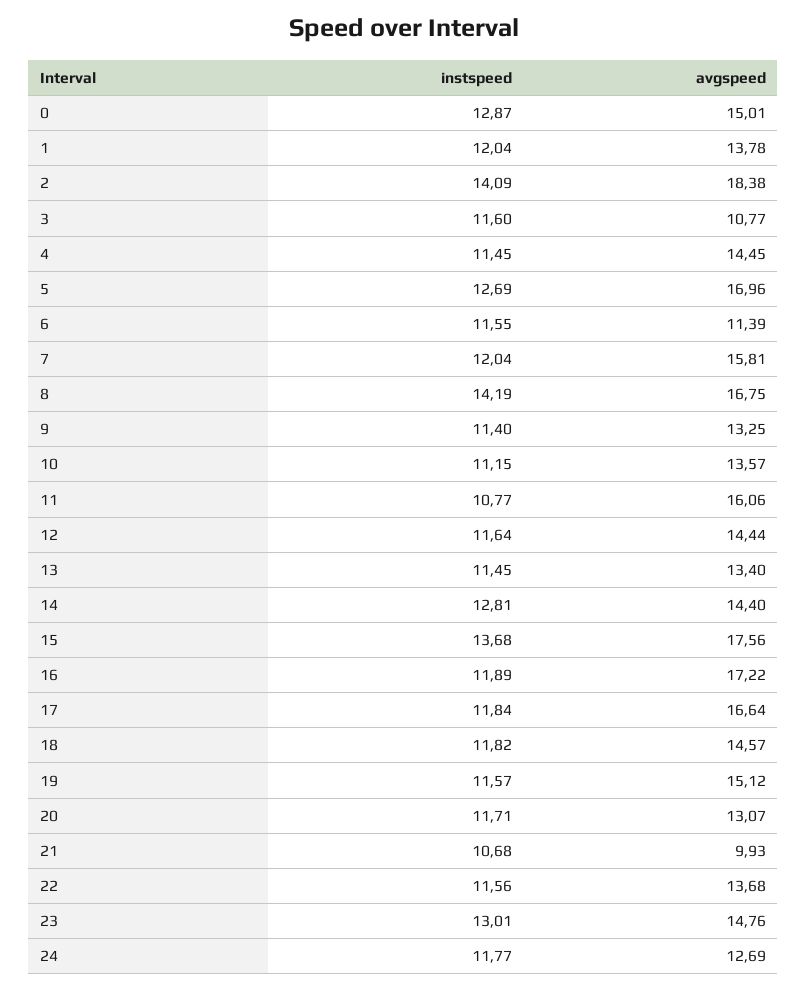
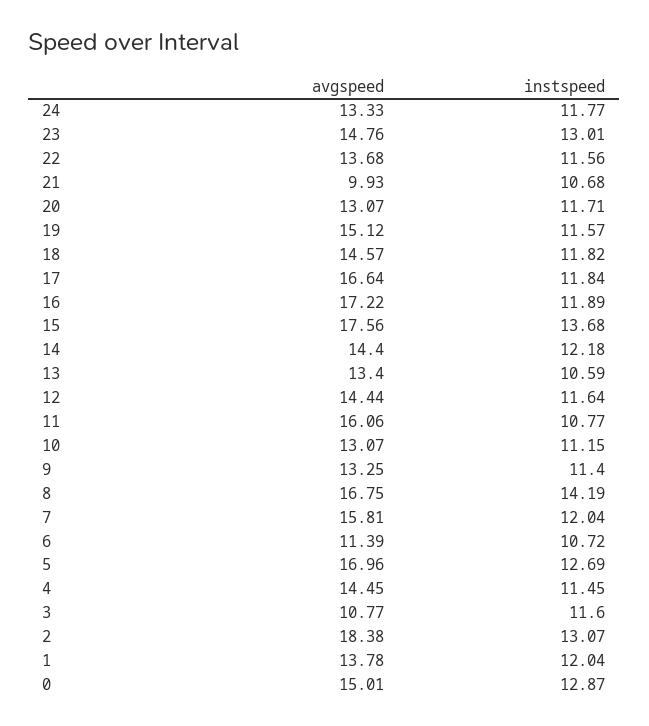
instspeed, 2: 14.09 -> 13.07
instspeed, 6: 11.55 -> 10.72
avgspeed, 10: 13.57 -> 13.07
instspeed, 13: 11.45 -> 10.59
instspeed, 14: 12.81 -> 12.18
avgspeed, 24: 12.69 -> 13.33

